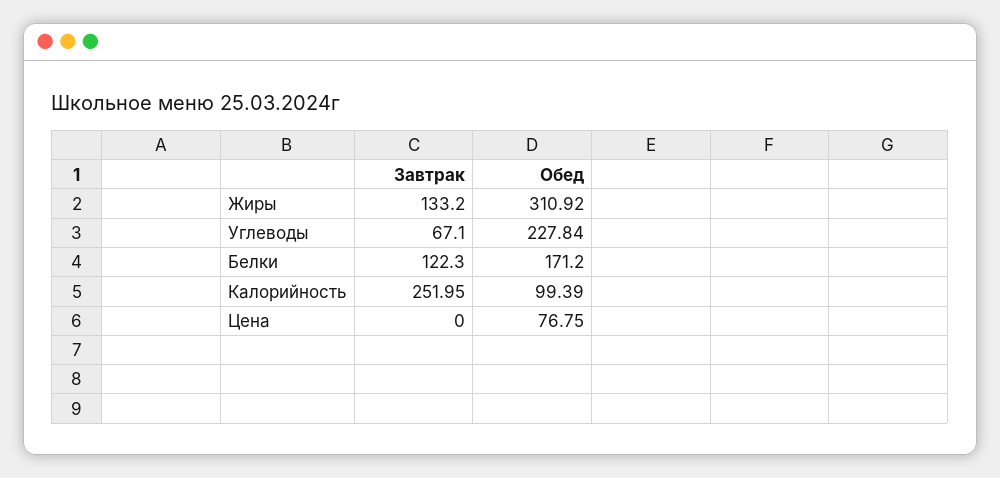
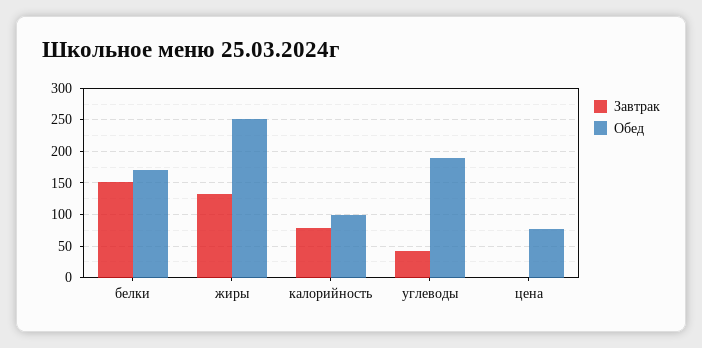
Обед, Жиры: 310.92 -> 250
Завтрак, Углеводы: 67.1 -> 40
Обед, Углеводы: 227.84 -> 190
Завтрак, Белки: 122.3 -> 150
Завтрак, Калорийность: 251.95 -> 80

